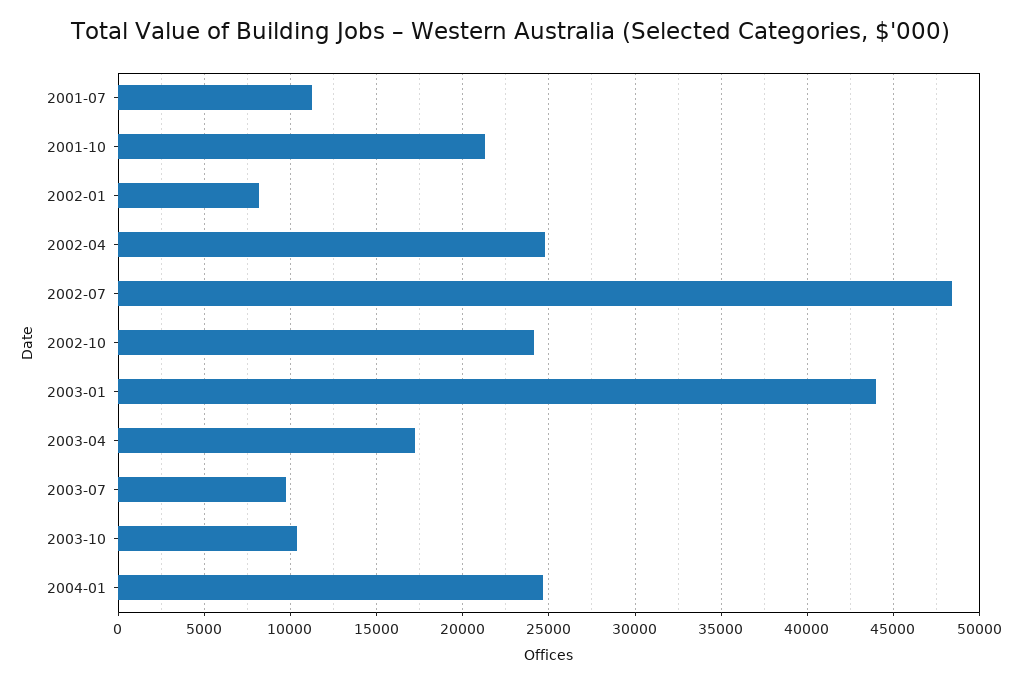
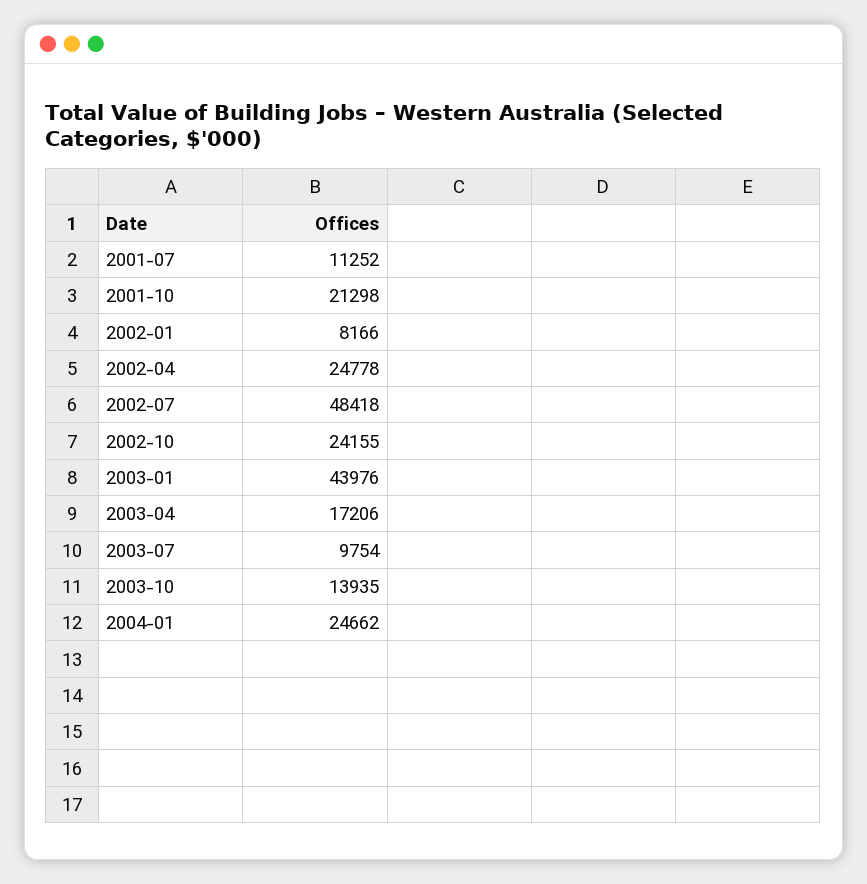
2003-10: 10500 -> 13935

